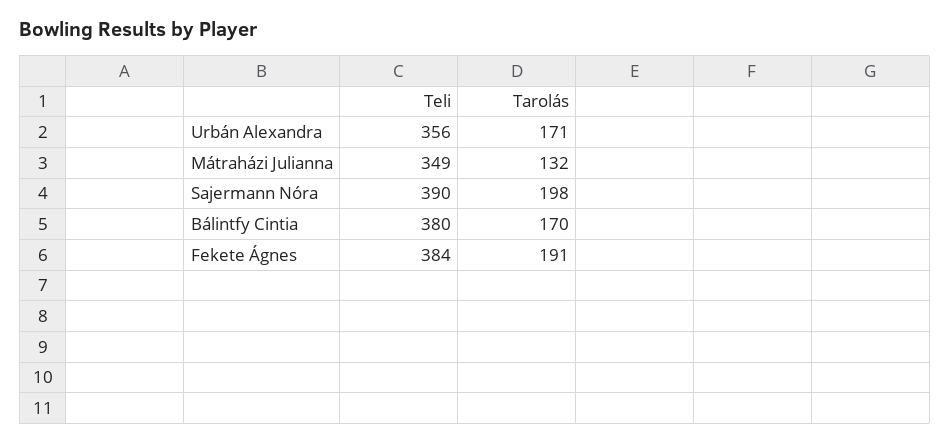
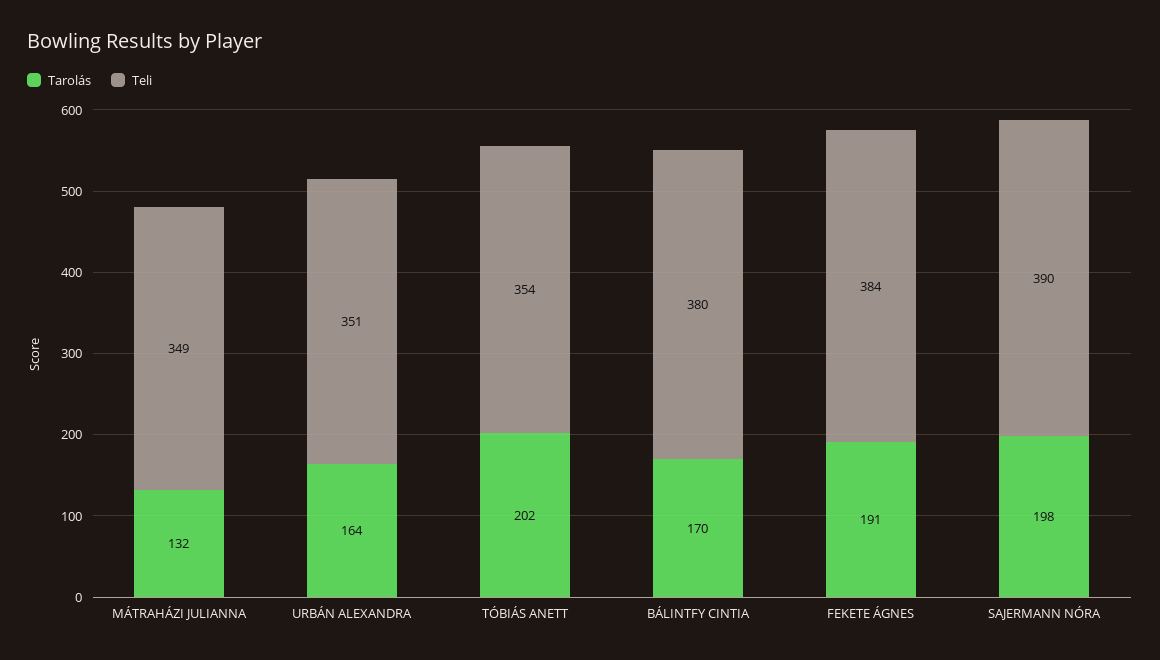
Teli, Urbán Alexandra: 356 -> 351
Tarolás, Urbán Alexandra: 171 -> 164
Tarolás, TÓBIÁS ANETT: none -> 202
Teli, TÓBIÁS ANETT: none -> 354

